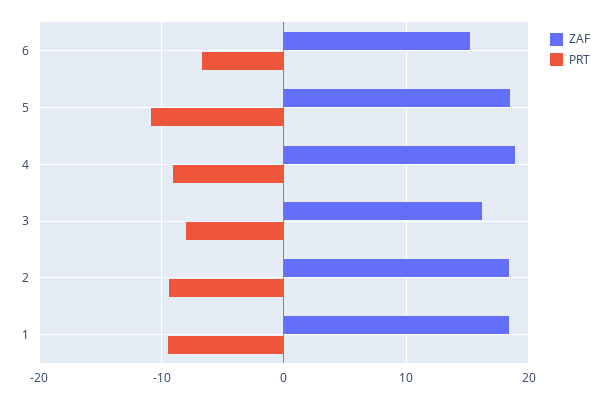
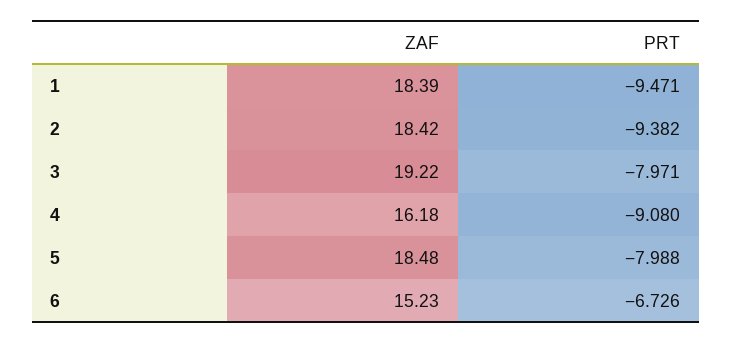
PRT, 5: -11 -> -7.988
ZAF, 4: 19 -> 16.18
ZAF, 3: 16 -> 19.22

